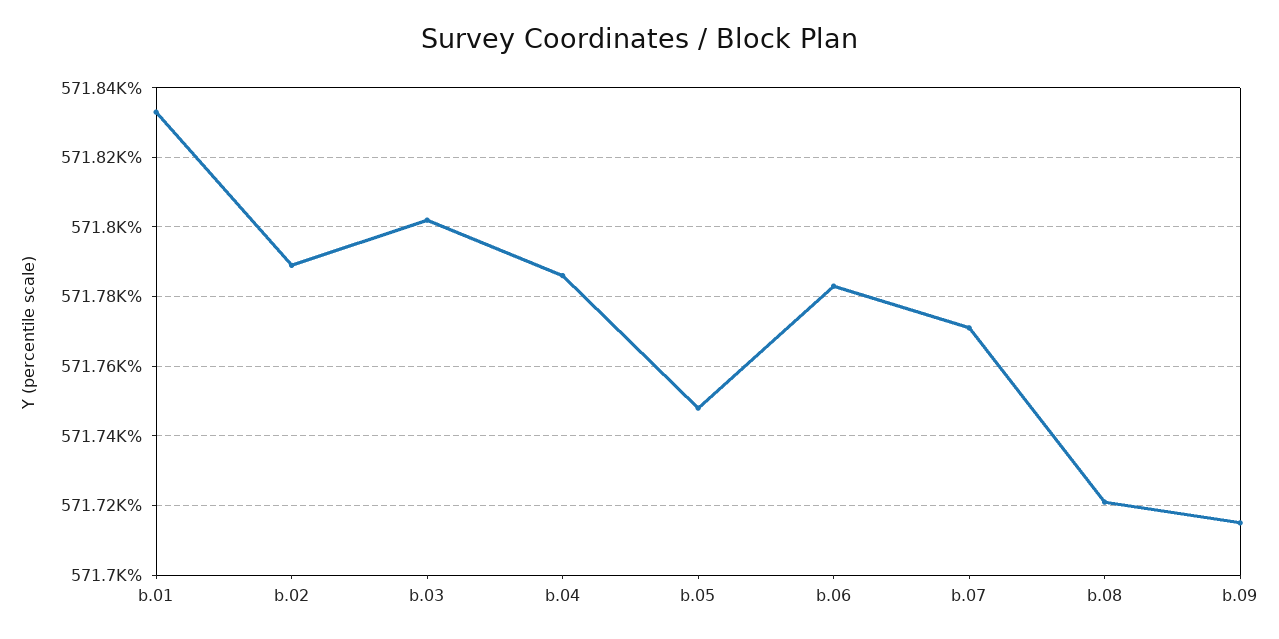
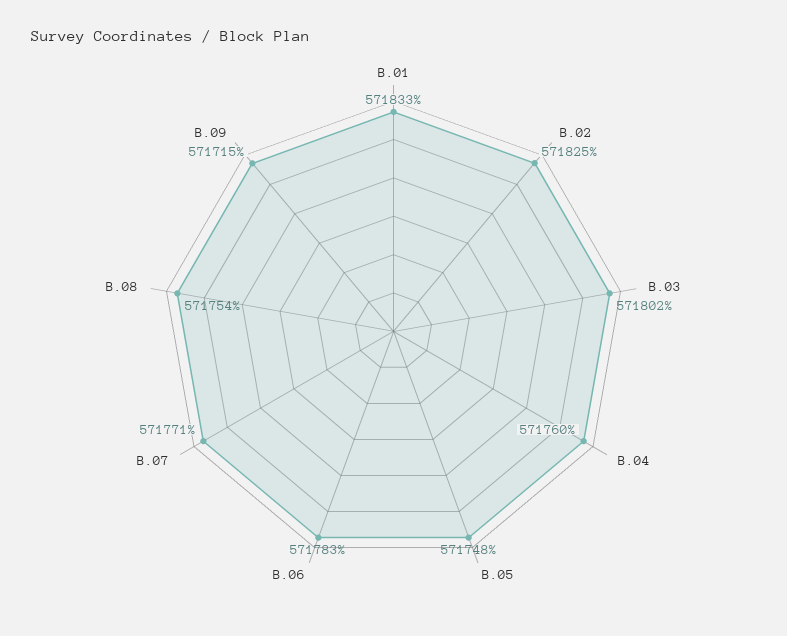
b.02: 571790 -> 571825
b.04: 571785 -> 571760
b.08: 571720 -> 571754

